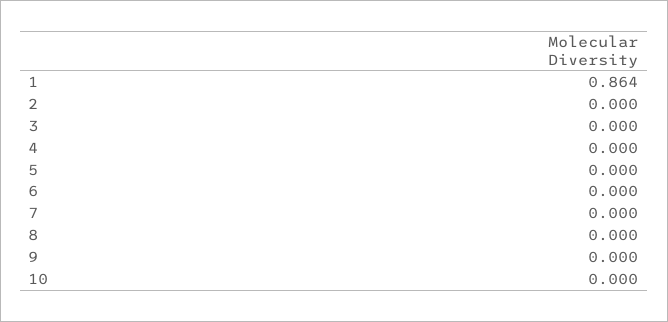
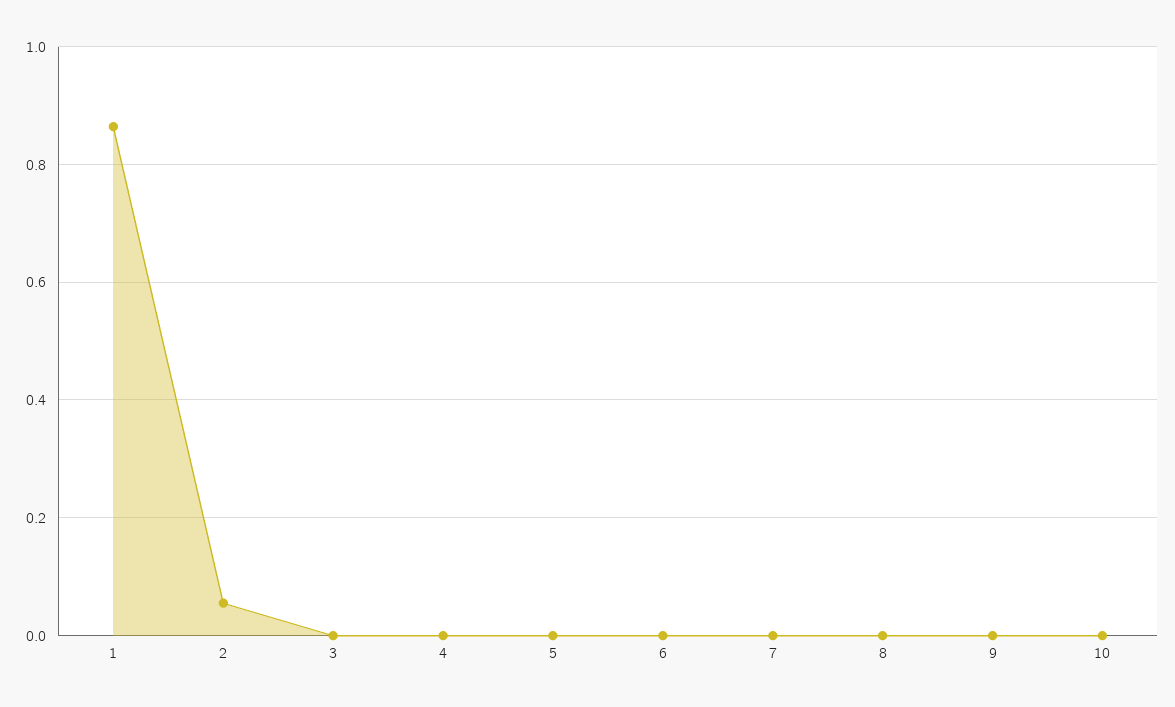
2: 0 -> 0.06

